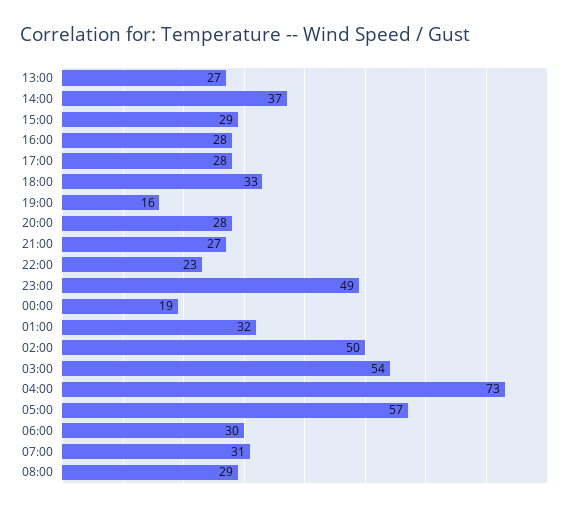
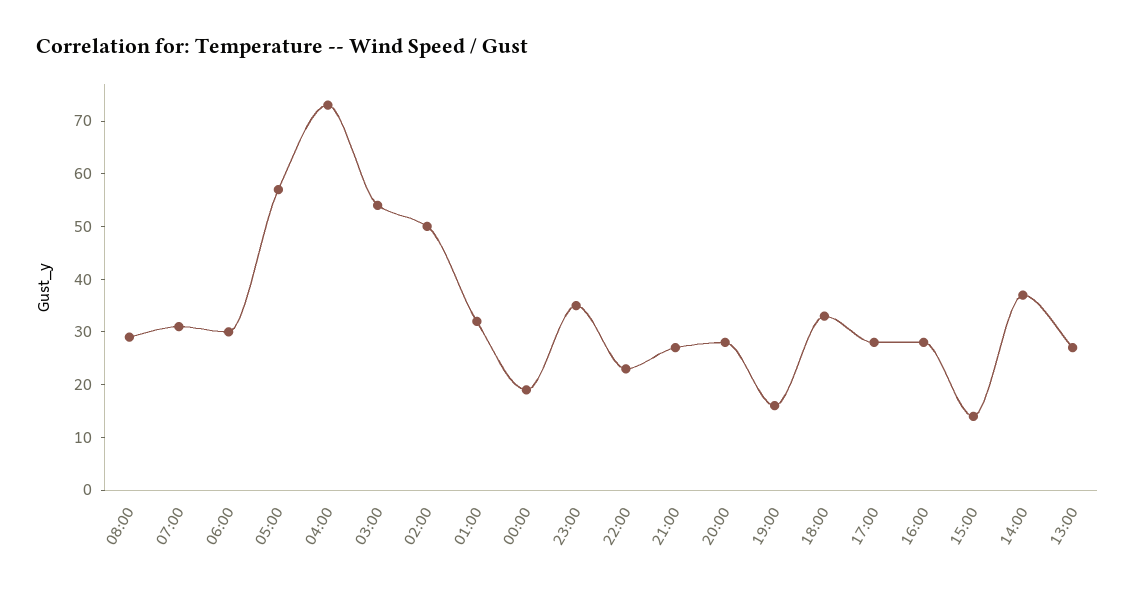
15:00: 29 -> 15
23:00: 49 -> 35

